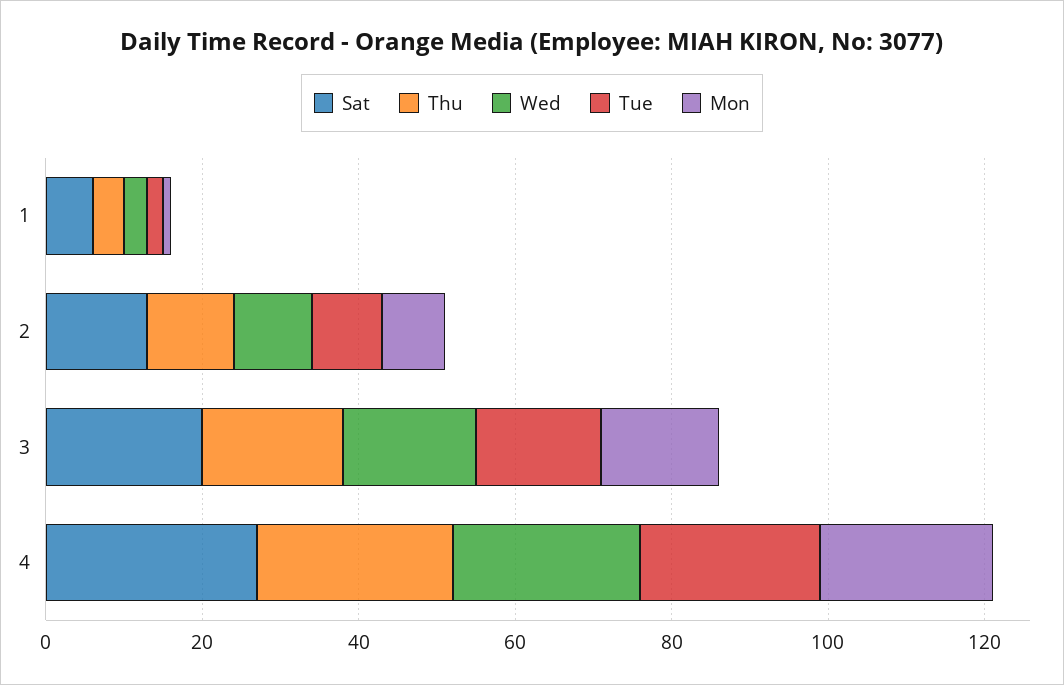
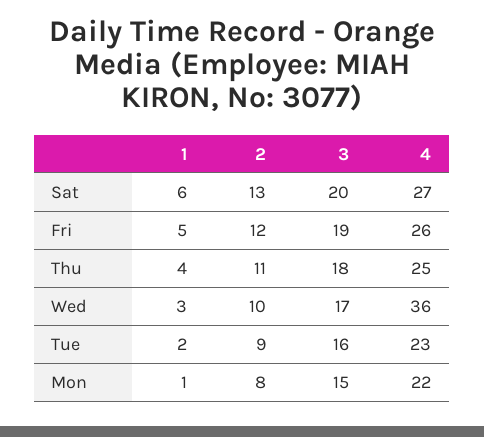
Wed, 4: 25 -> 36
Fri, 1: none -> 5
Fri, 2: none -> 12
Fri, 3: none -> 19
Fri, 4: none -> 26

